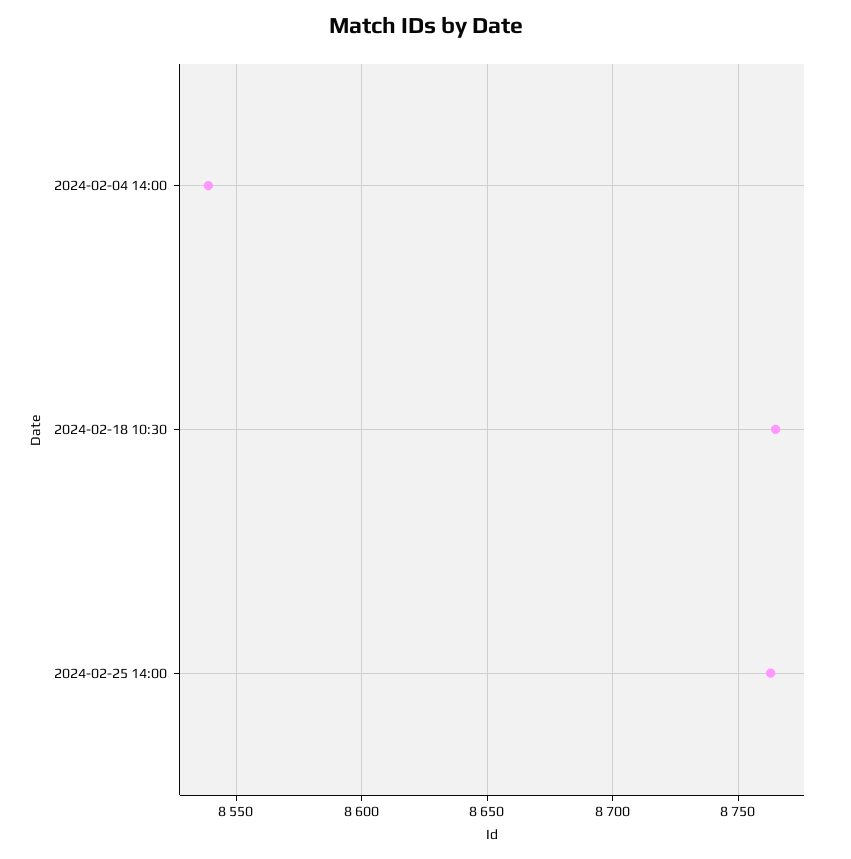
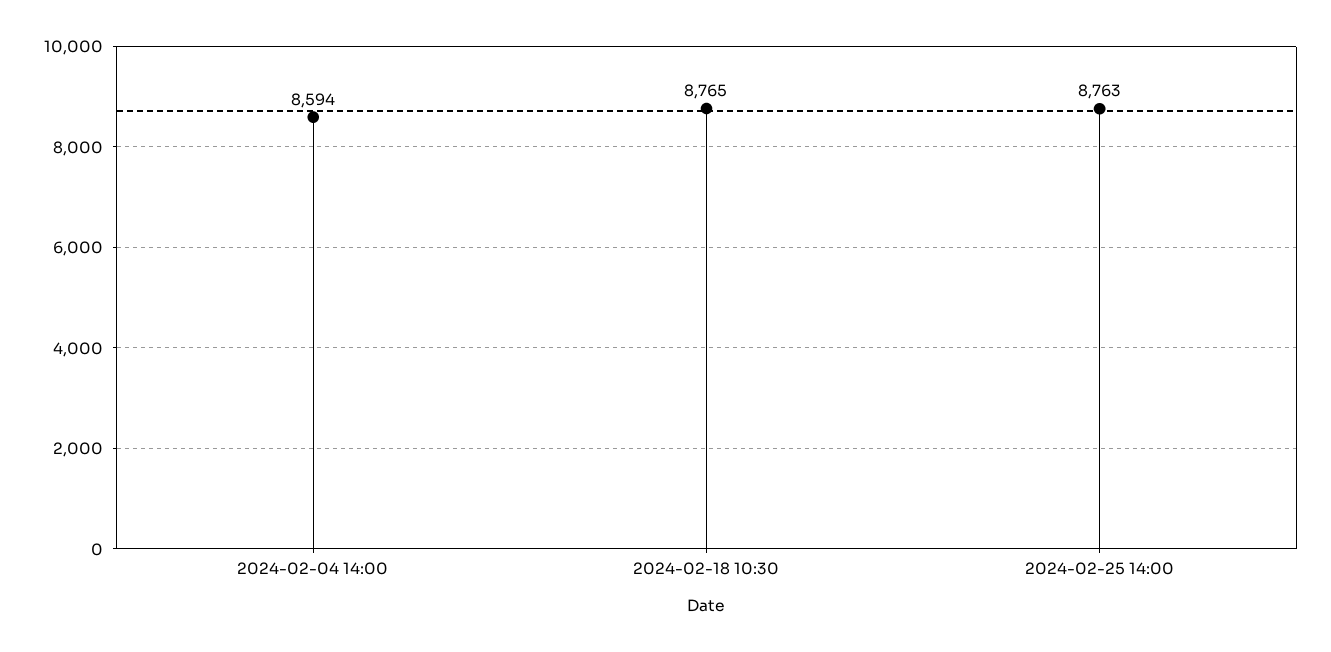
2024-02-04 14:00: 8540 -> 8594

